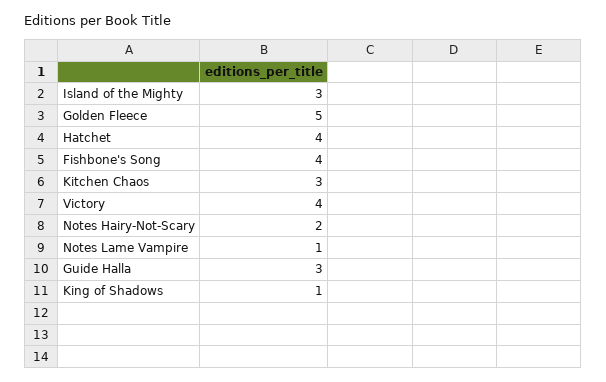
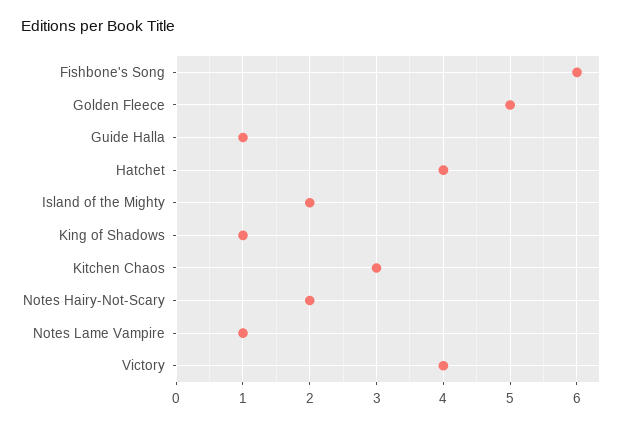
Island of the Mighty: 3 -> 2
Fishbone's Song: 4 -> 6
Guide Halla: 3 -> 1

